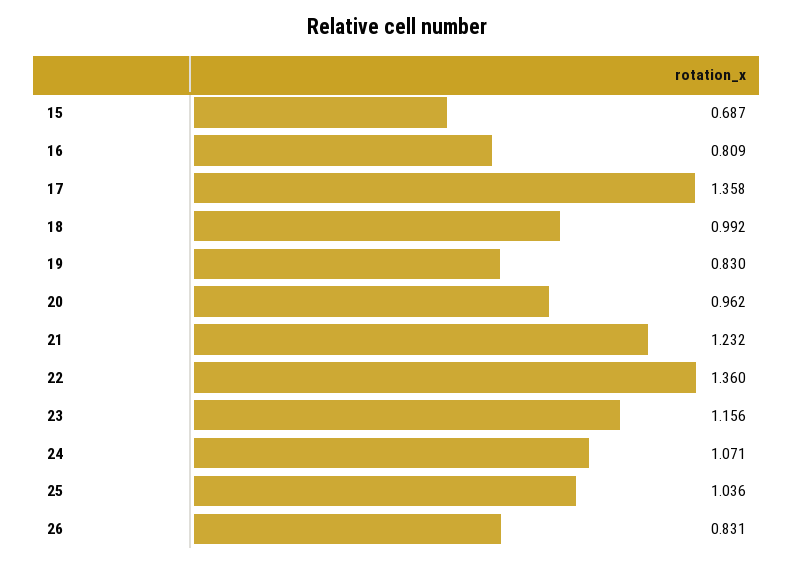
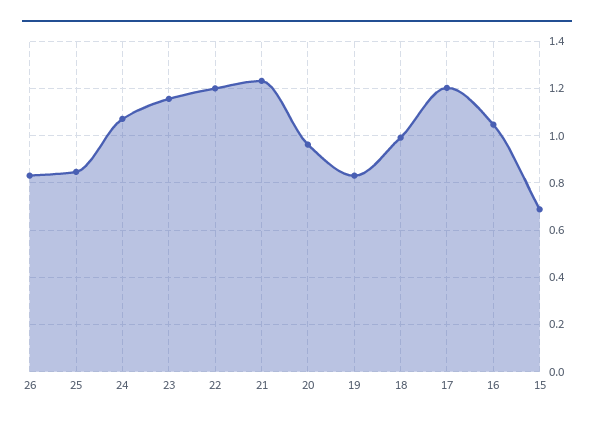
16: 0.809 -> 1.05
17: 1.358 -> 1.2
22: 1.36 -> 1.2
25: 1.036 -> 0.85

